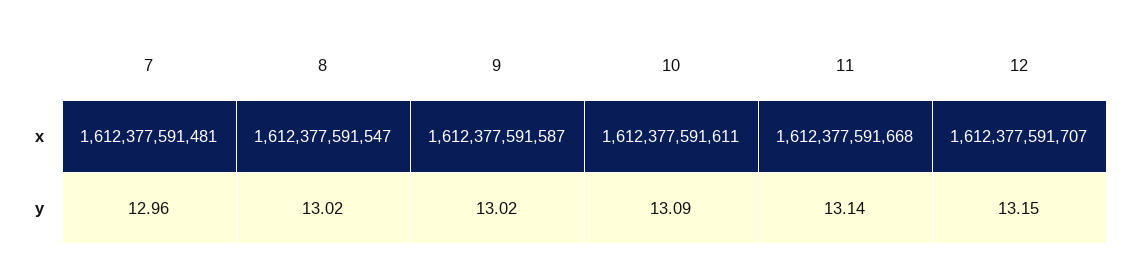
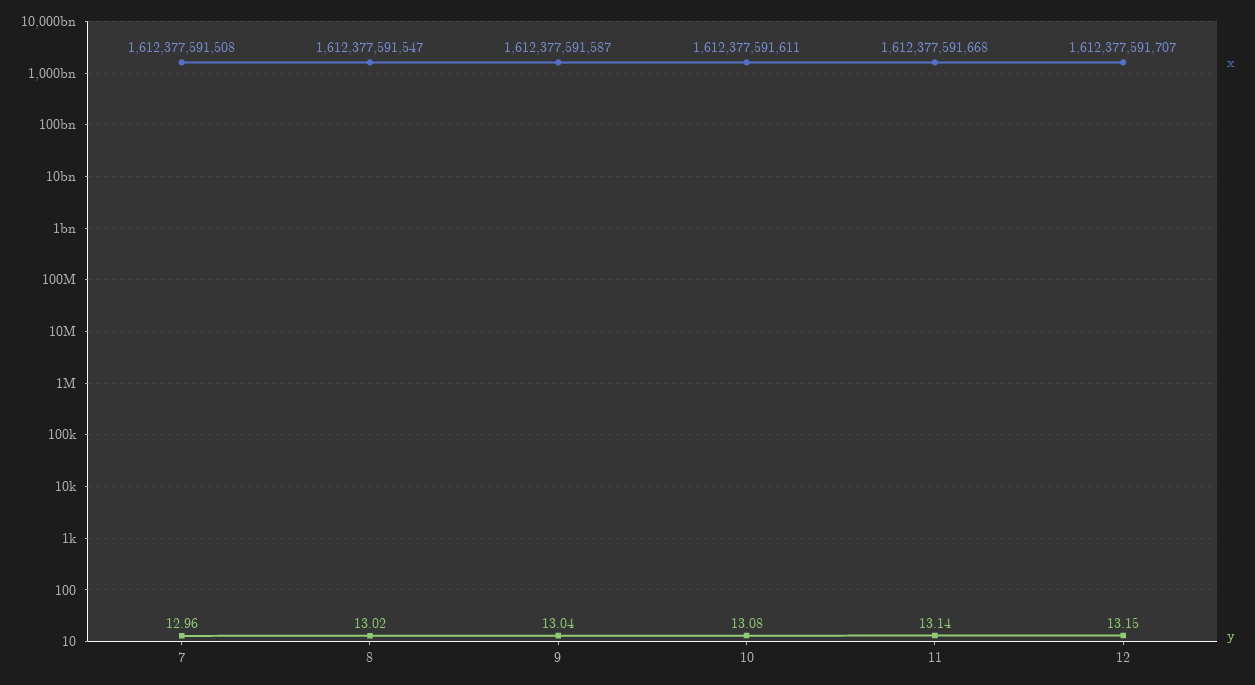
x, 7: 1612377591481 -> 1612377591508
y, 9: 13.02 -> 13.04
y, 10: 13.09 -> 13.08

